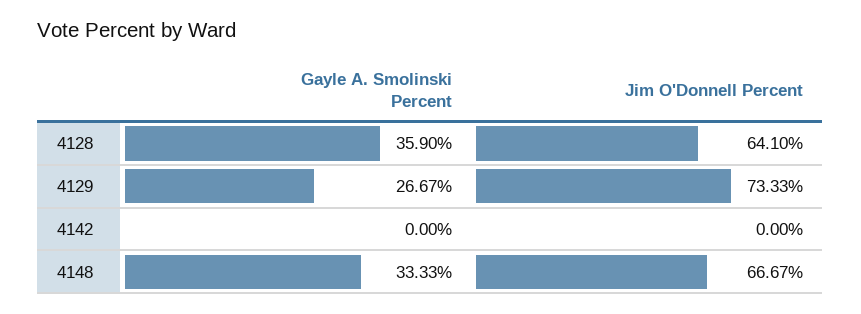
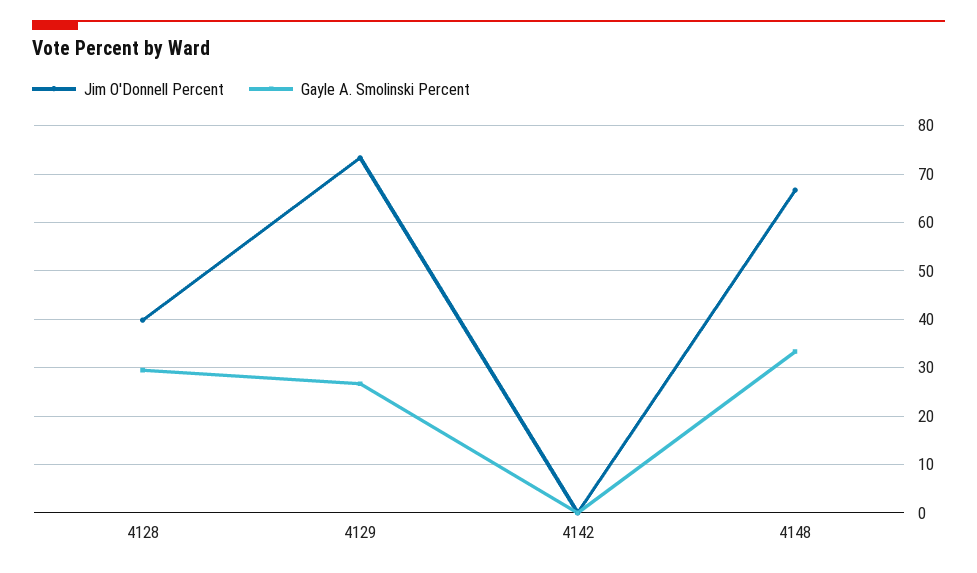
Gayle A. Smolinski Percent, 4128: 35.9 -> 30
Jim O'Donnell Percent, 4128: 64.1 -> 40

